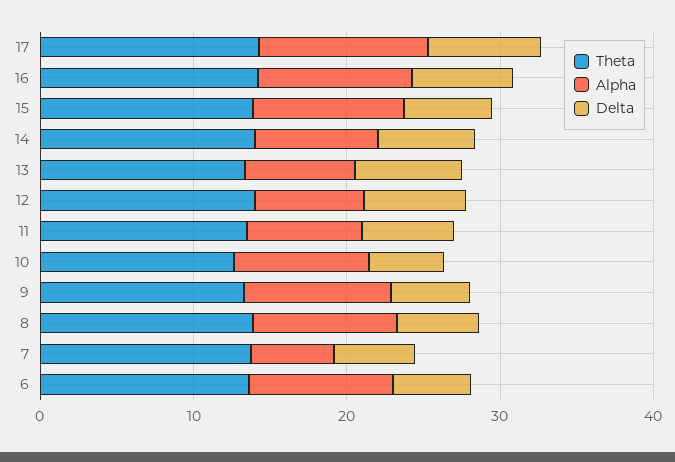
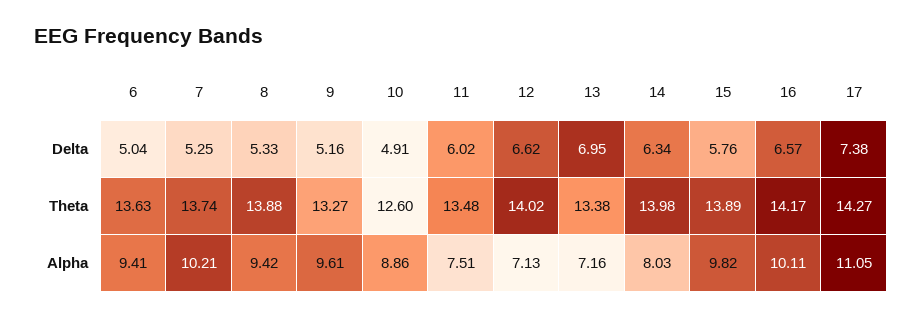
Alpha, 7: 6 -> 10.21

